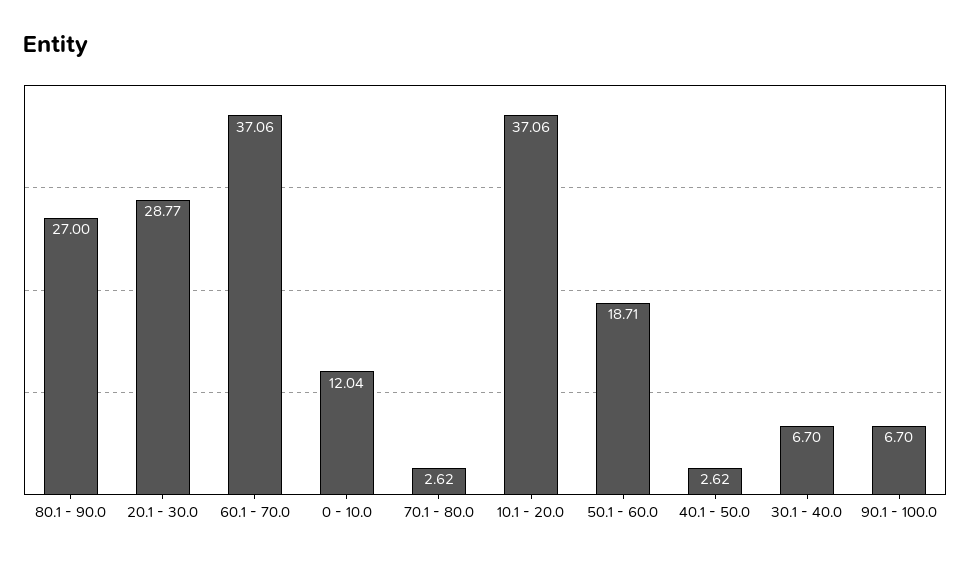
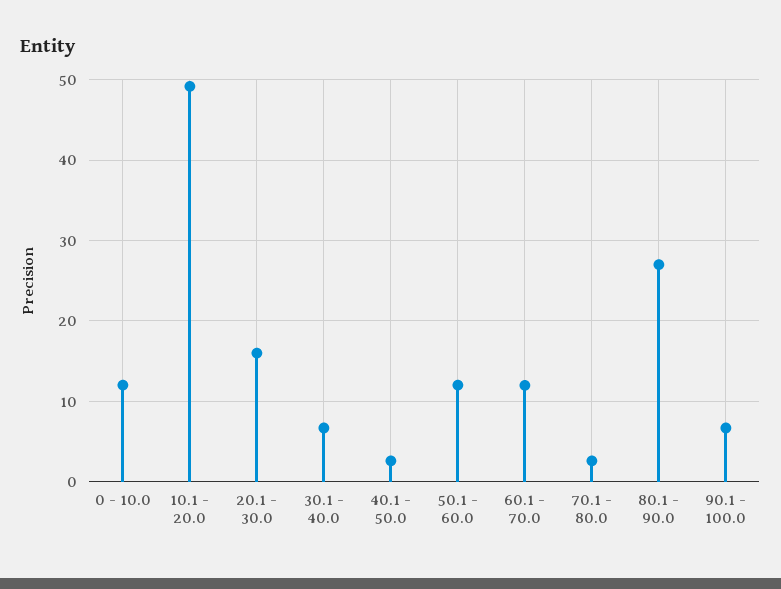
20.1 - 30.0: 28.77 -> 16
60.1 - 70.0: 37.06 -> 12
10.1 - 20.0: 37.06 -> 49
50.1 - 60.0: 18.71 -> 12

